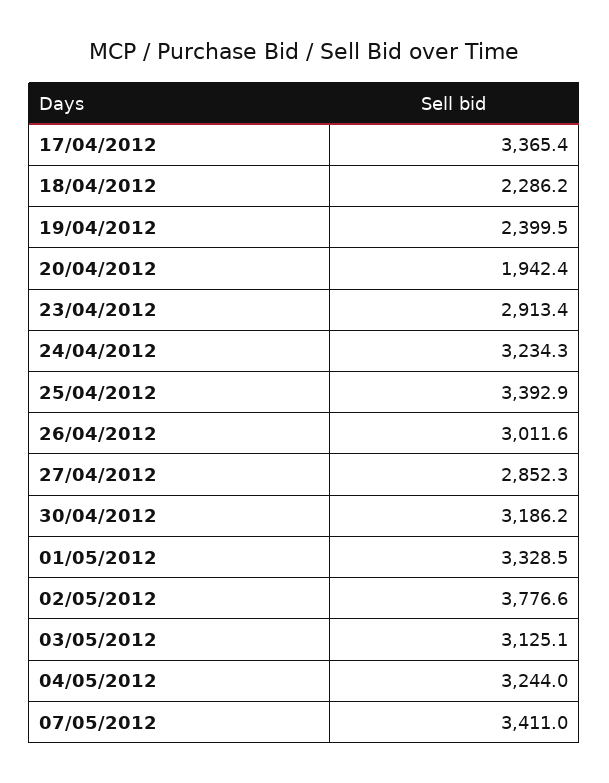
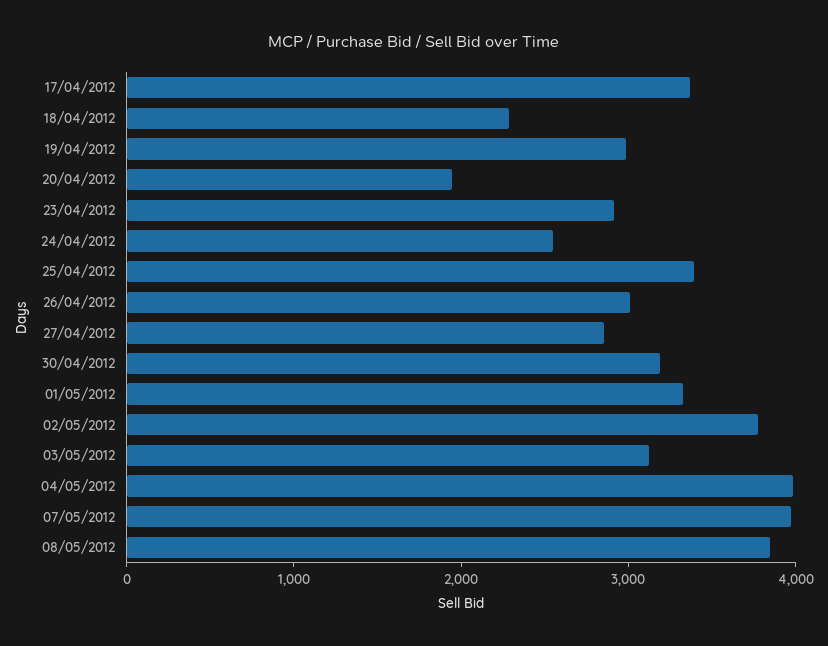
19/04/2012: 2399.5 -> 3000
24/04/2012: 3234.3 -> 2600
04/05/2012: 3244 -> 4000
07/05/2012: 3411 -> 4000
08/05/2012: none -> 3800

